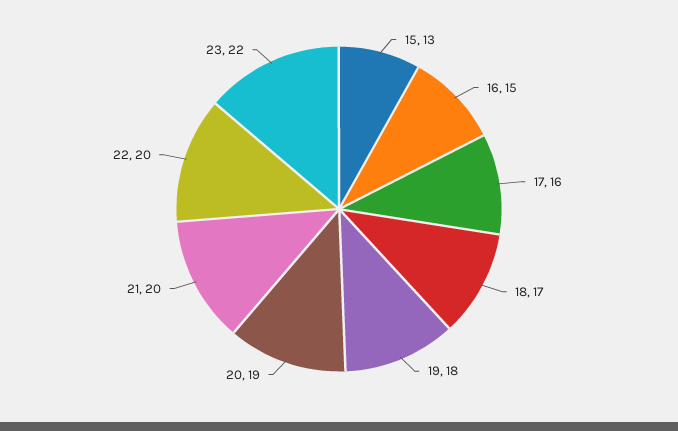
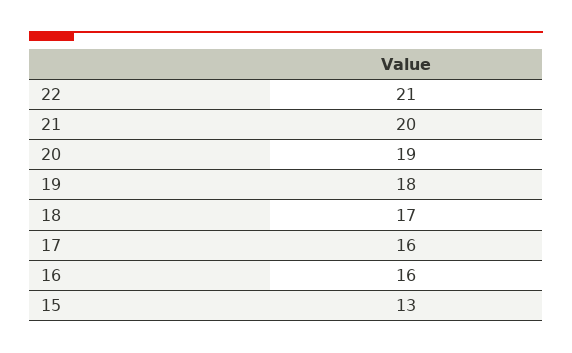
16: 15 -> 16
22: 20 -> 21
23: 22 -> none

